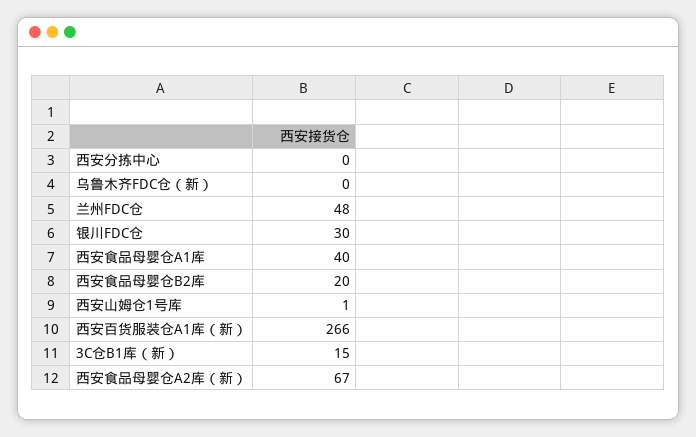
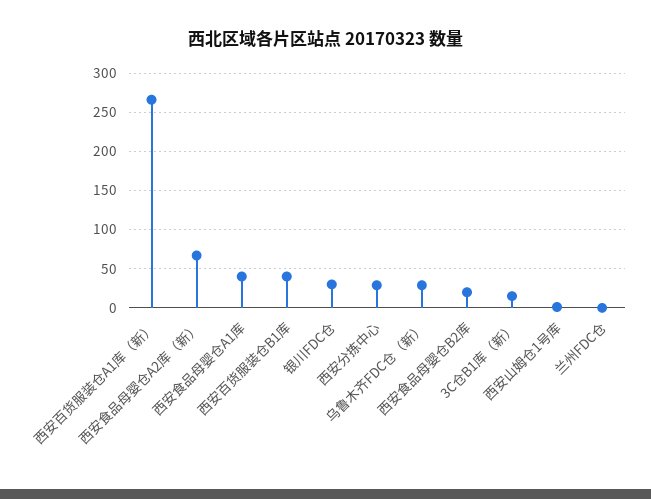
西安分拣中心: 0 -> 30
乌鲁木齐FDC仓（新）: 0 -> 30
兰州FDC仓: 48 -> 0
西安百货服装仓B1库: none -> 40

